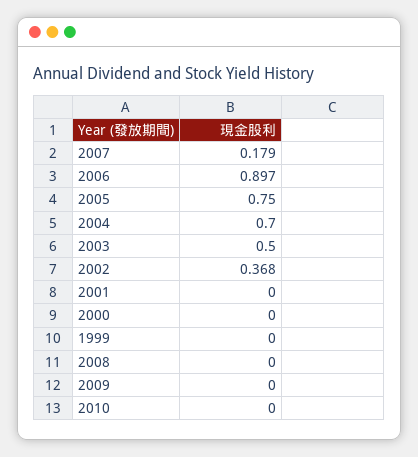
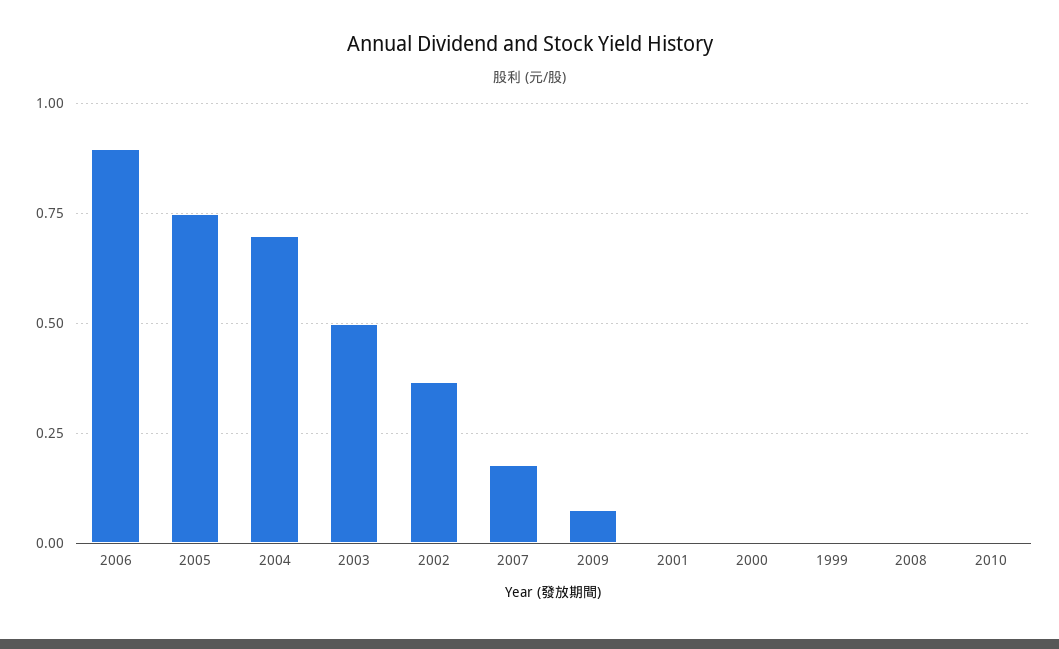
2009: 0 -> 0.075

